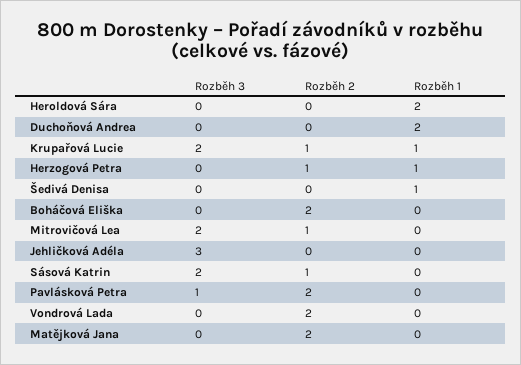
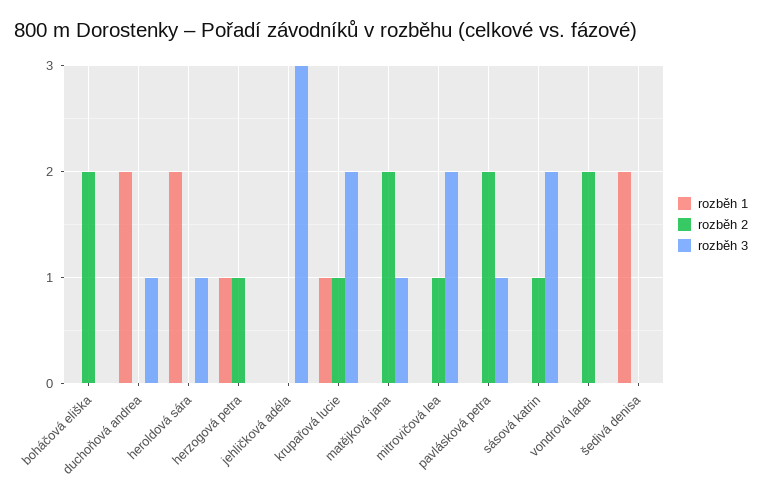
Rozběh 3, Heroldová Sára: 0 -> 1
Rozběh 3, Duchoňová Andrea: 0 -> 1
Rozběh 1, Šedivá Denisa: 1 -> 2
Rozběh 3, Matějková Jana: 0 -> 1

